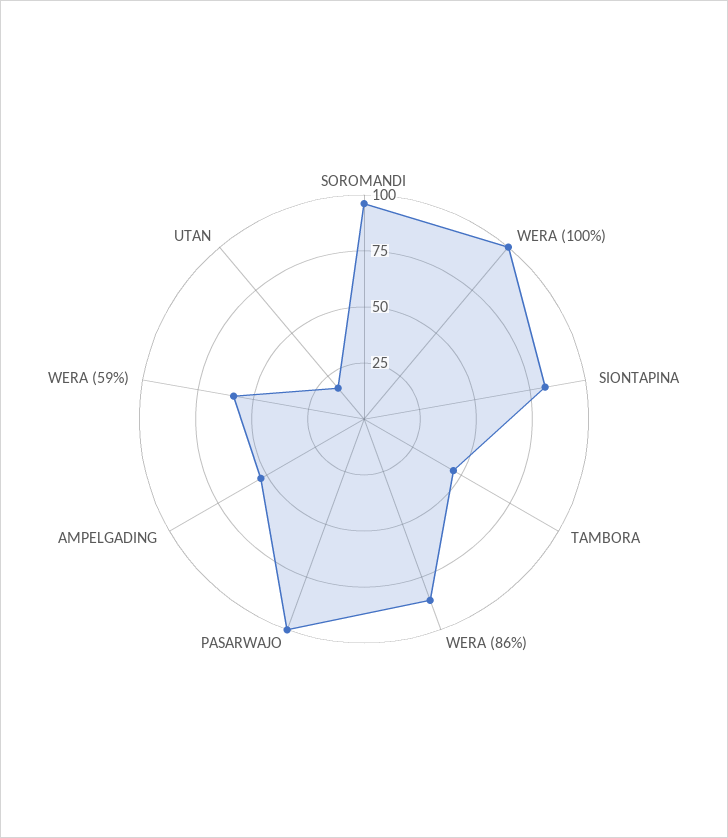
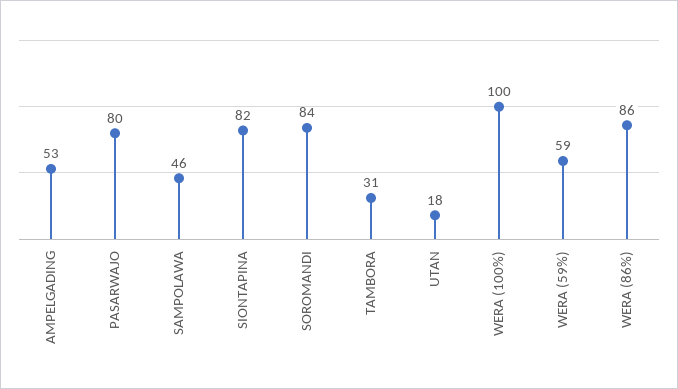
SOROMANDI: 95 -> 84
TAMBORA: 45 -> 31
PASARWAJO: 100 -> 80
SAMPOLAWA: none -> 46

